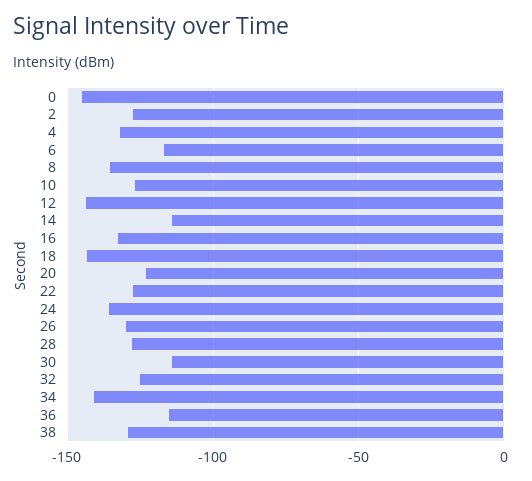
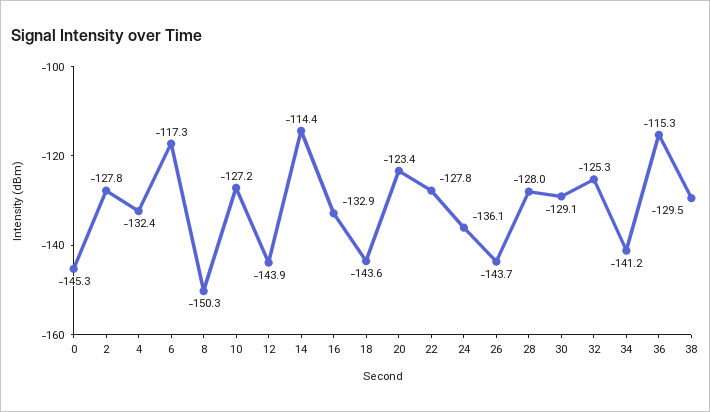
8: -135 -> -150.3
26: -130 -> -143.7
30: -115 -> -129.1

